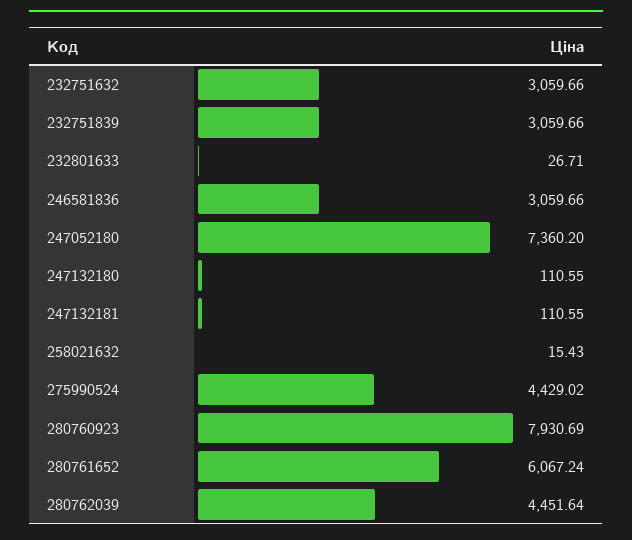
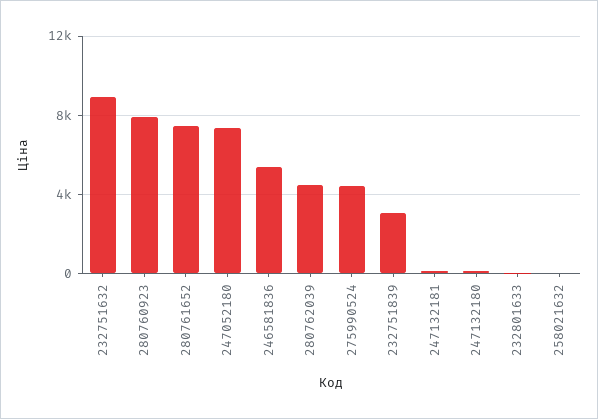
232751632: 3059.66 -> 9000
246581836: 3059.66 -> 5500
280761652: 6067.24 -> 7500

